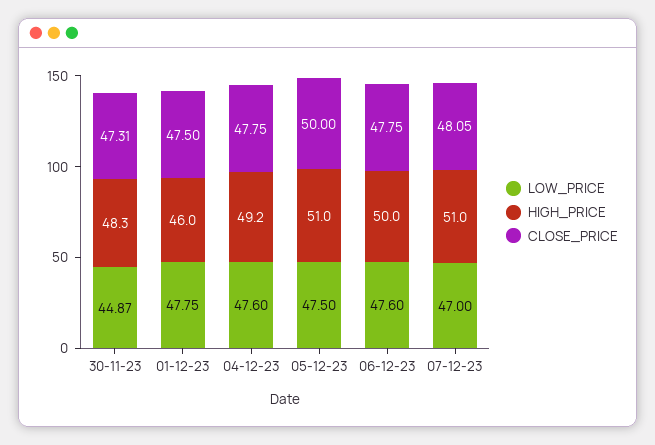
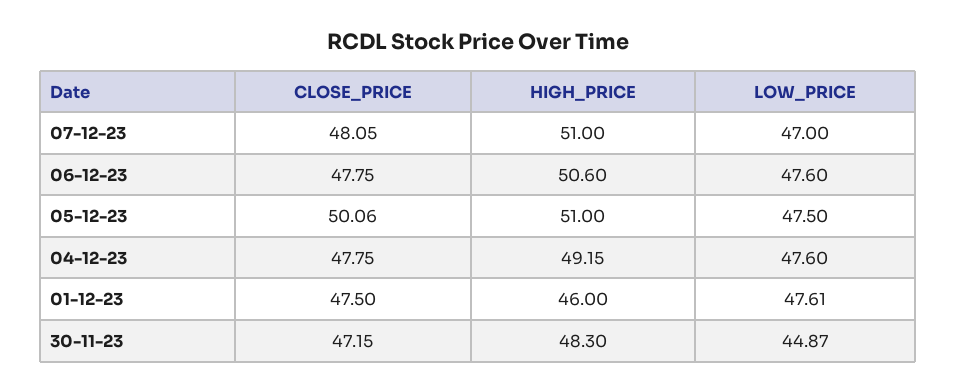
CLOSE_PRICE, 30-11-23: 47.31 -> 47.15
LOW_PRICE, 01-12-23: 47.75 -> 47.61
CLOSE_PRICE, 05-12-23: 50 -> 50.06
HIGH_PRICE, 06-12-23: 50 -> 50.6

